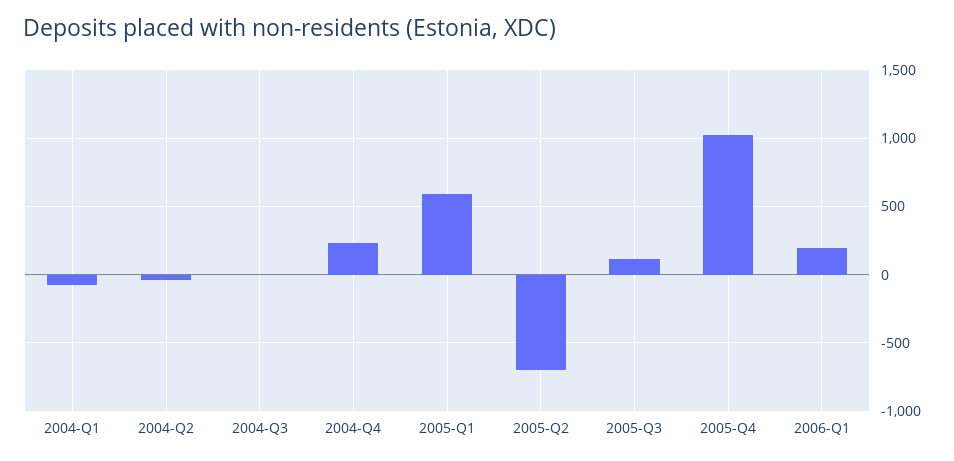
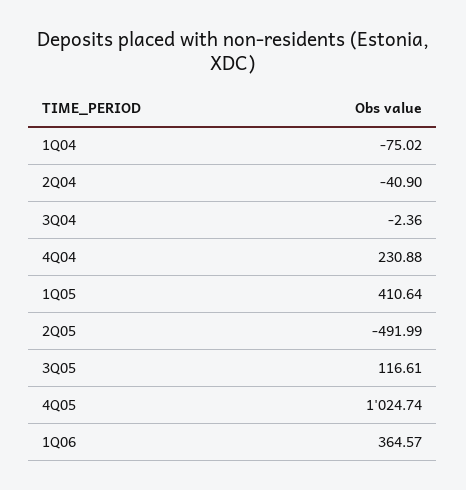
2005-Q1: 600 -> 410.64
2005-Q2: -700 -> -491.99
2006-Q1: 200 -> 364.57

